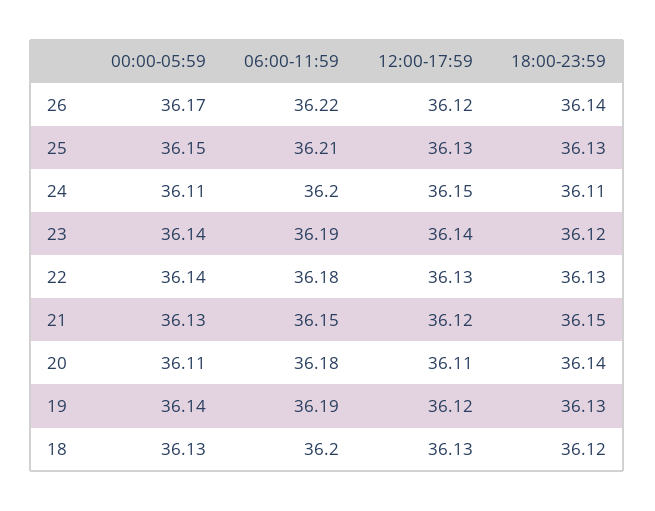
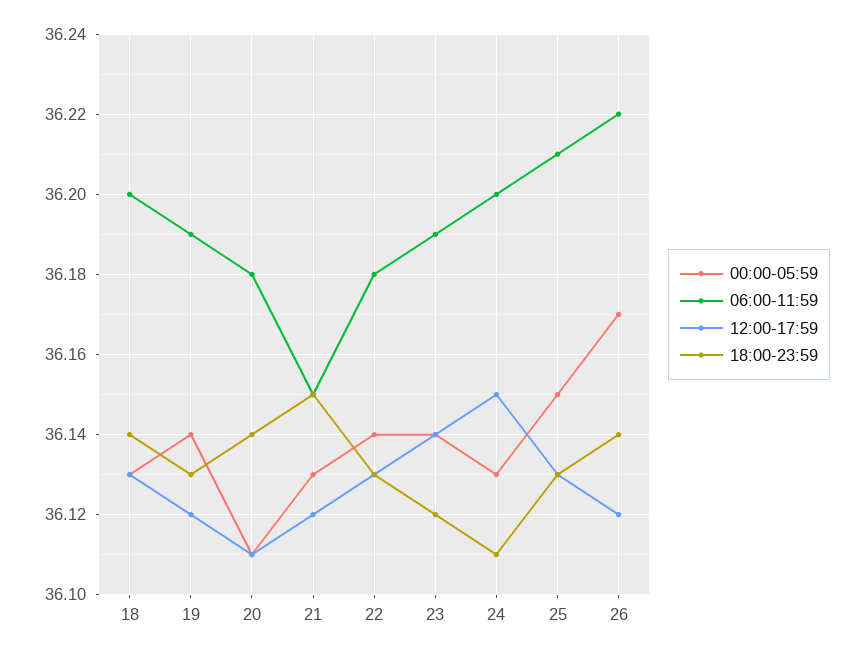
00:00-05:59, 24: 36.11 -> 36.13
18:00-23:59, 18: 36.12 -> 36.14

